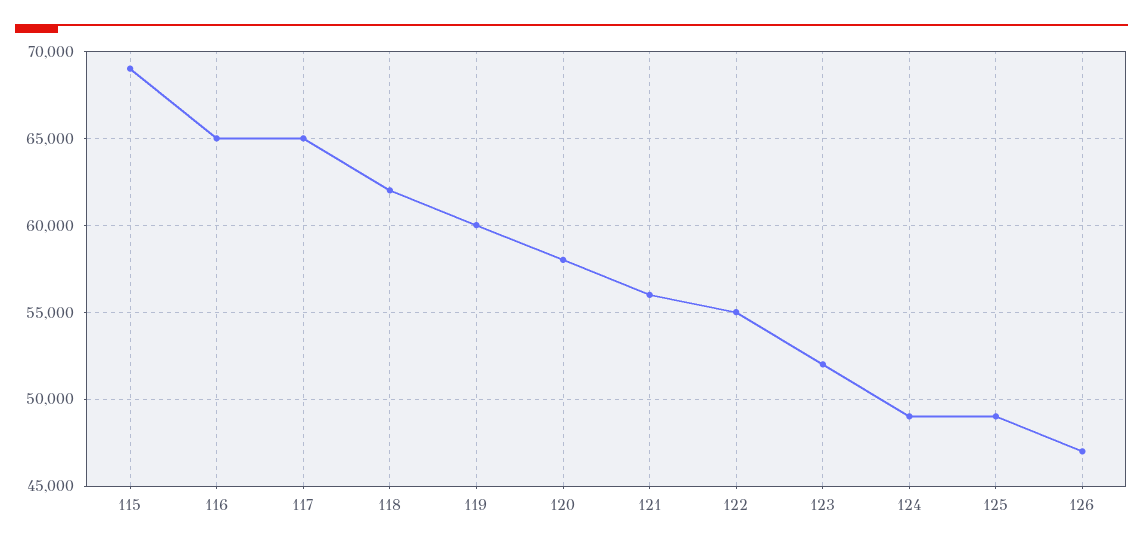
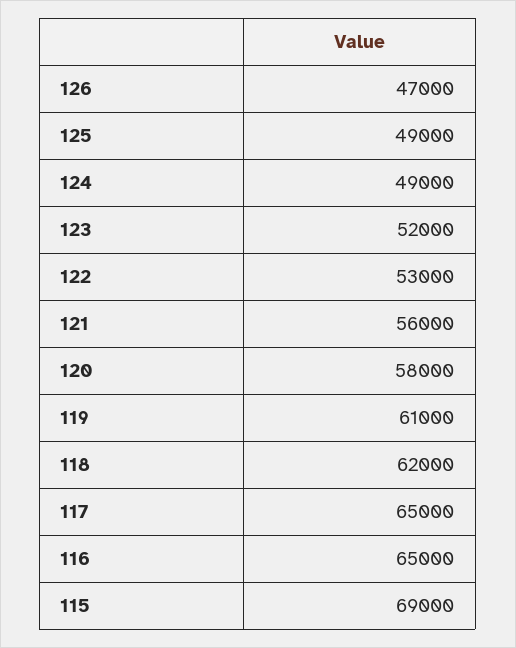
119: 60000 -> 61000
122: 55000 -> 53000

